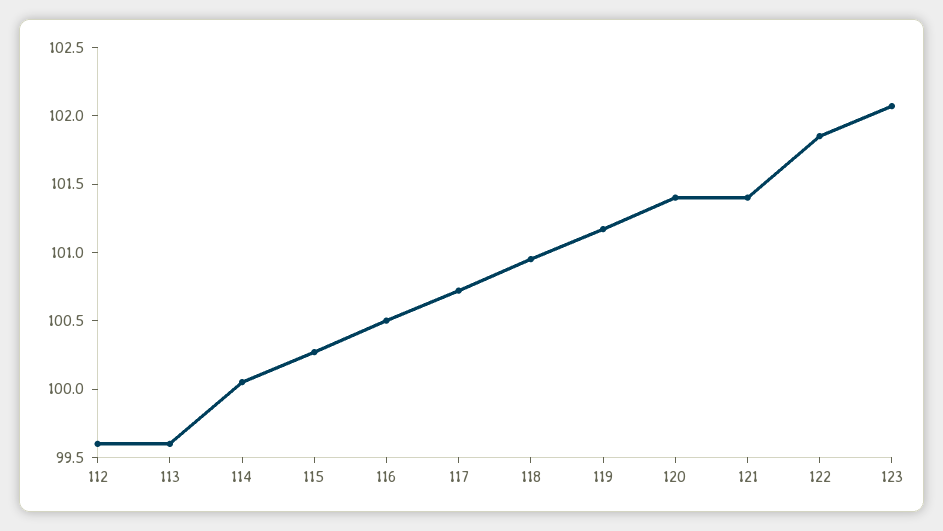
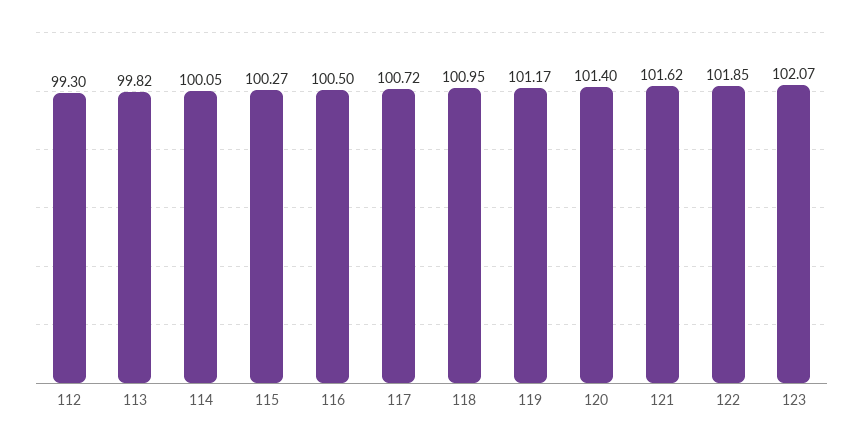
112: 99.6 -> 99.3
113: 99.6 -> 99.82
121: 101.4 -> 101.62

